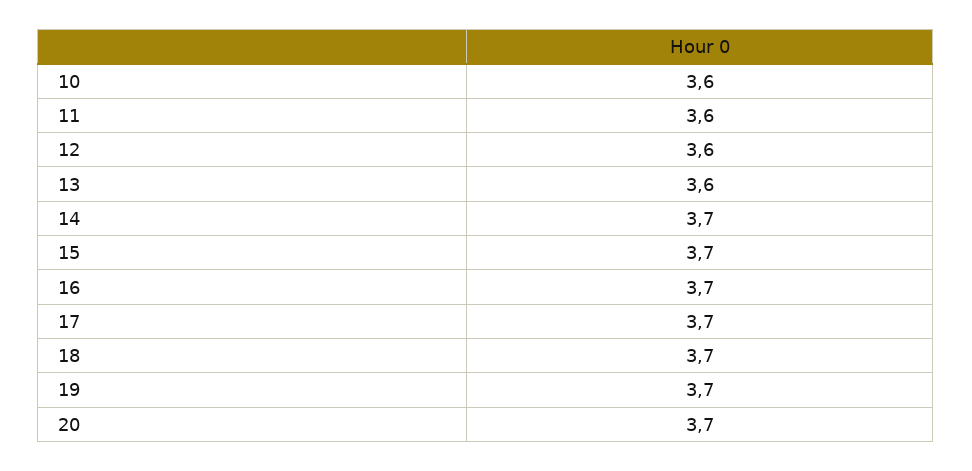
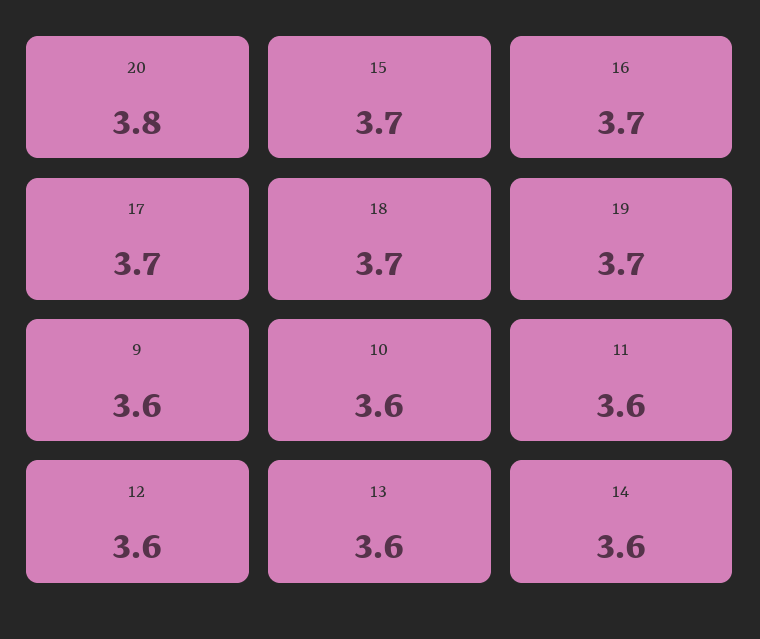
14: 3.7 -> 3.6
20: 3.7 -> 3.8
9: none -> 3.6

